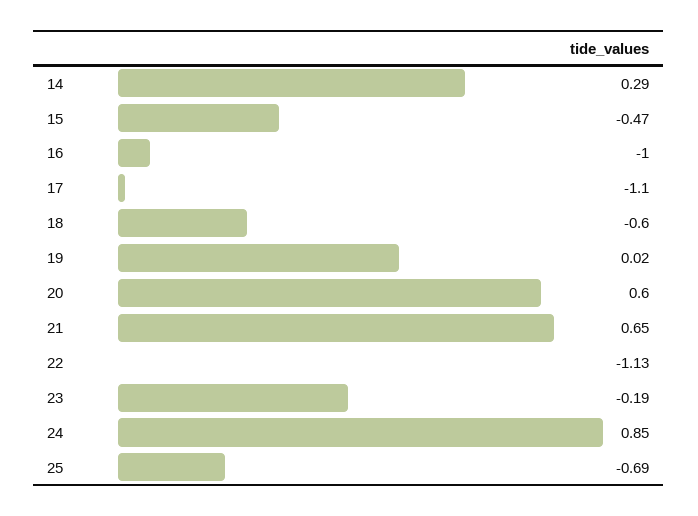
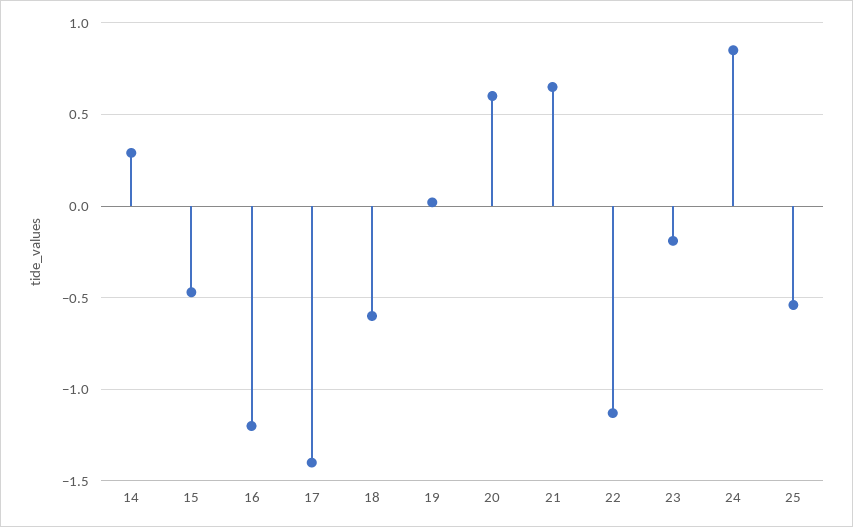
16: -1 -> -1.2
17: -1.1 -> -1.4
25: -0.69 -> -0.55

